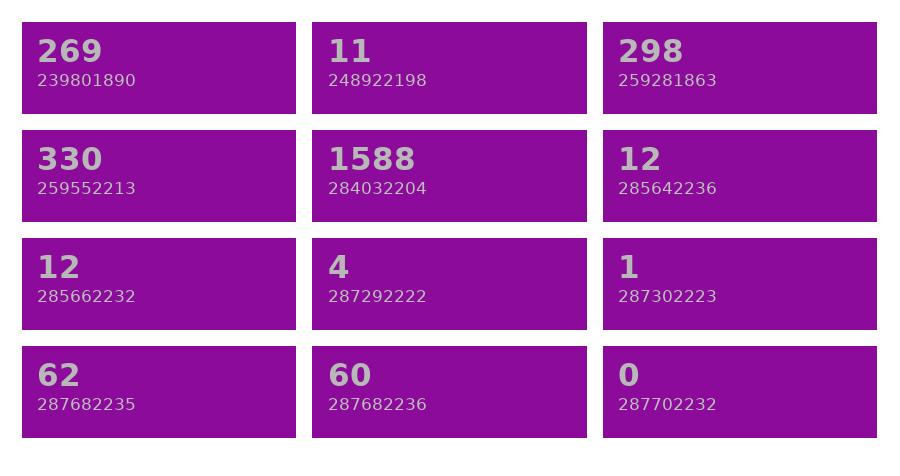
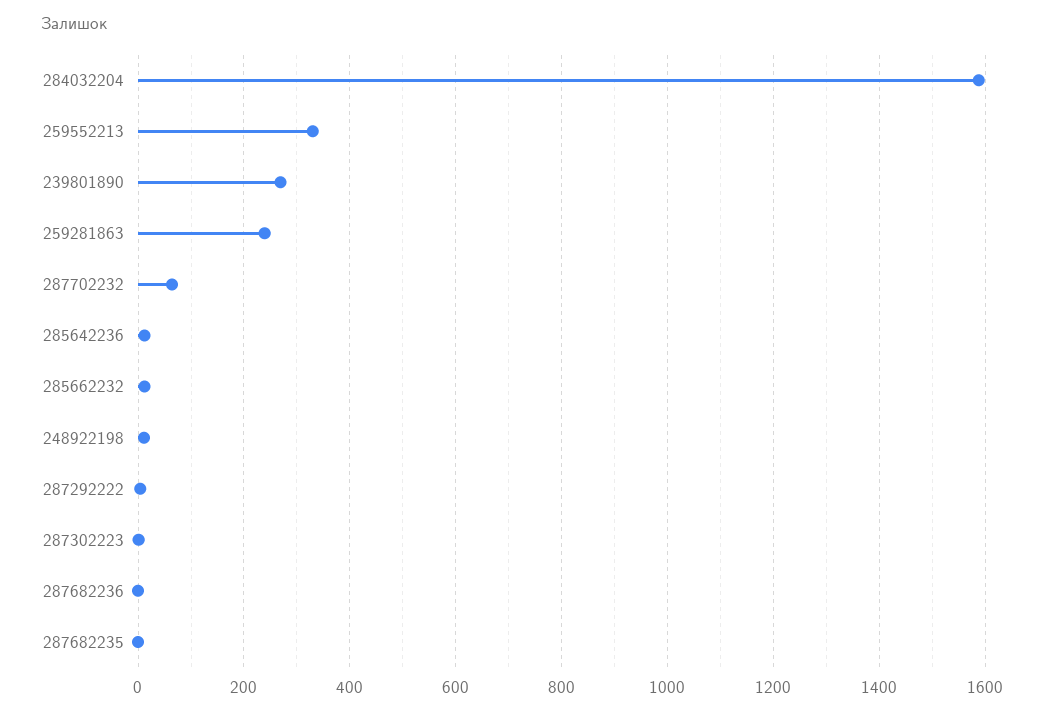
259281863: 298 -> 240
287682235: 62 -> 0
287682236: 60 -> 0
287702232: 0 -> 60

